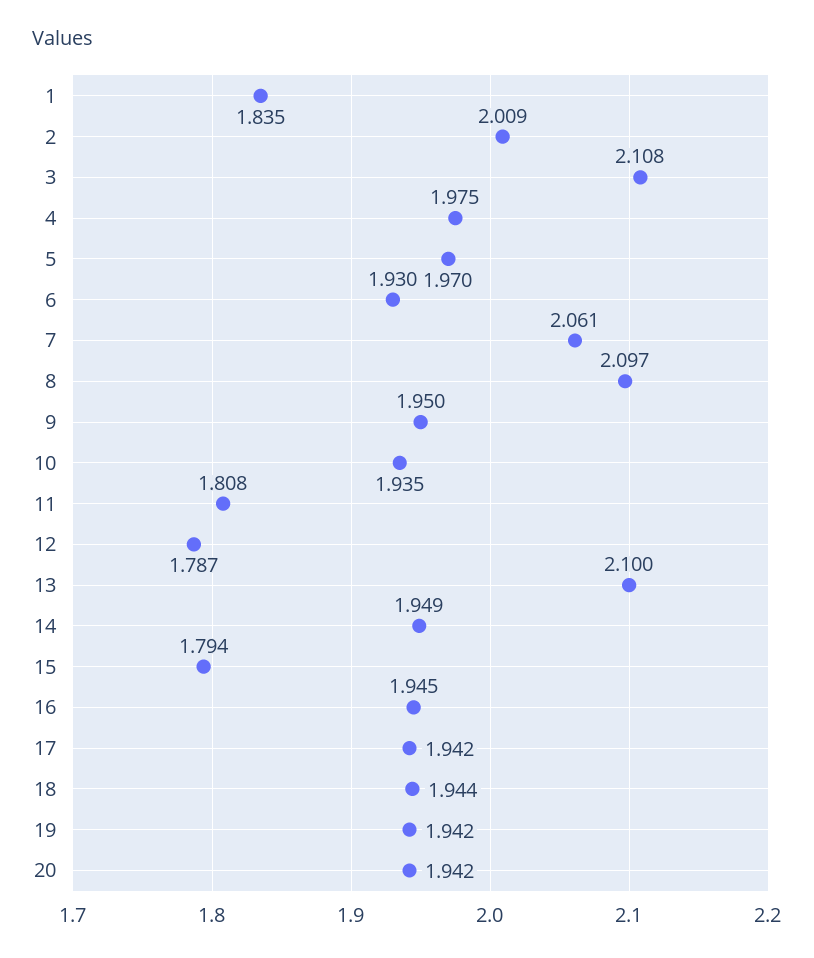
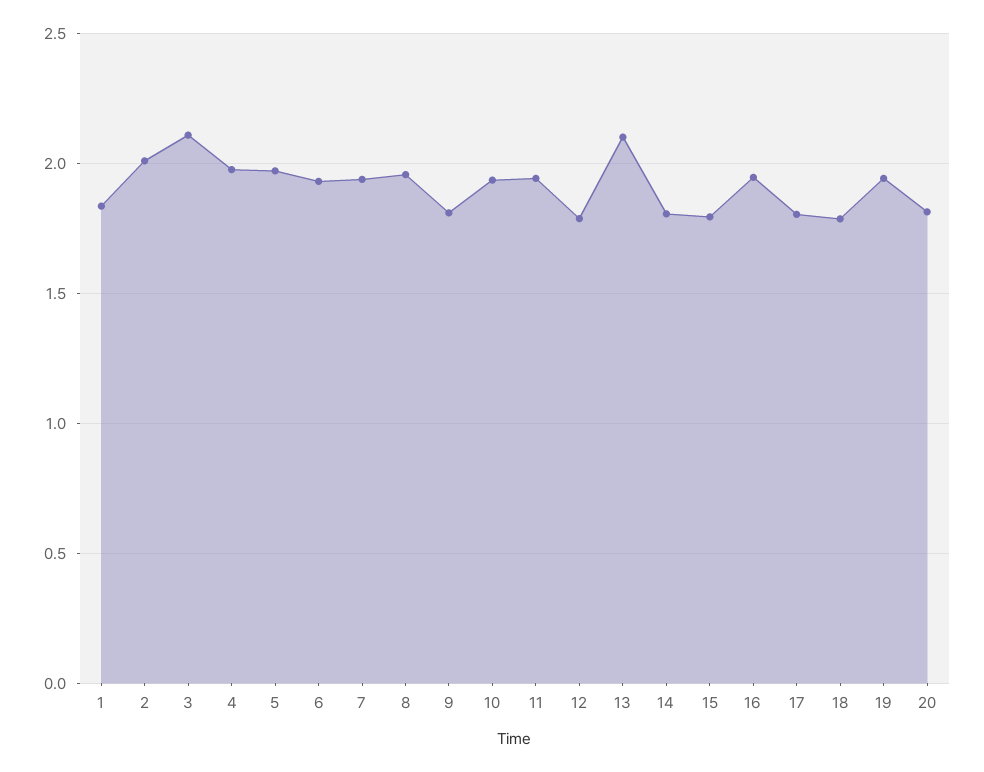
7: 2.061 -> 1.95
8: 2.097 -> 1.95
9: 1.95 -> 1.8
11: 1.808 -> 1.95
14: 1.949 -> 1.8
17: 1.942 -> 1.8
18: 1.944 -> 1.8
20: 1.942 -> 1.8

